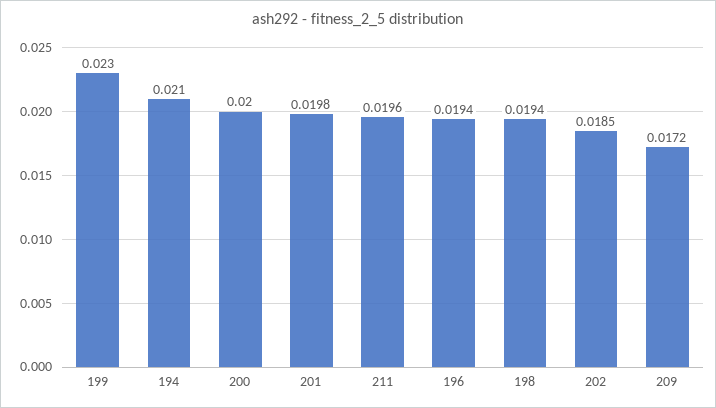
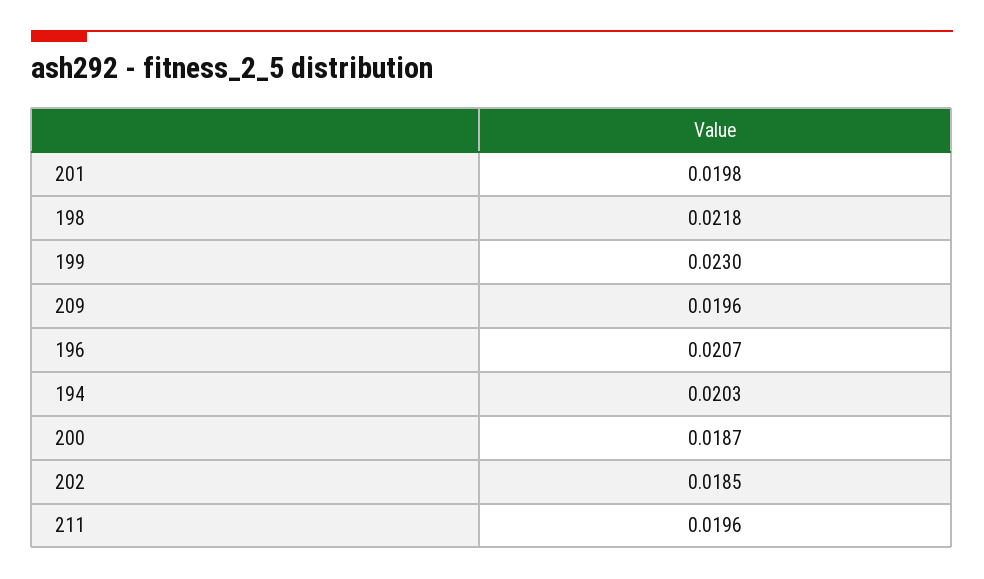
194: 0.021 -> 0.0203
200: 0.02 -> 0.0187
196: 0.0194 -> 0.0207
198: 0.0194 -> 0.0218
209: 0.0172 -> 0.0196

